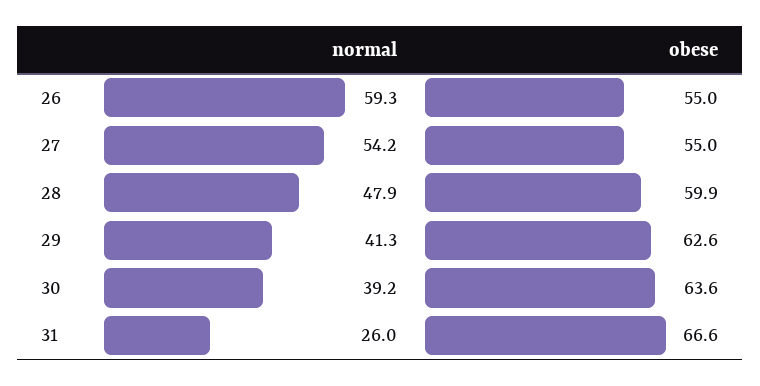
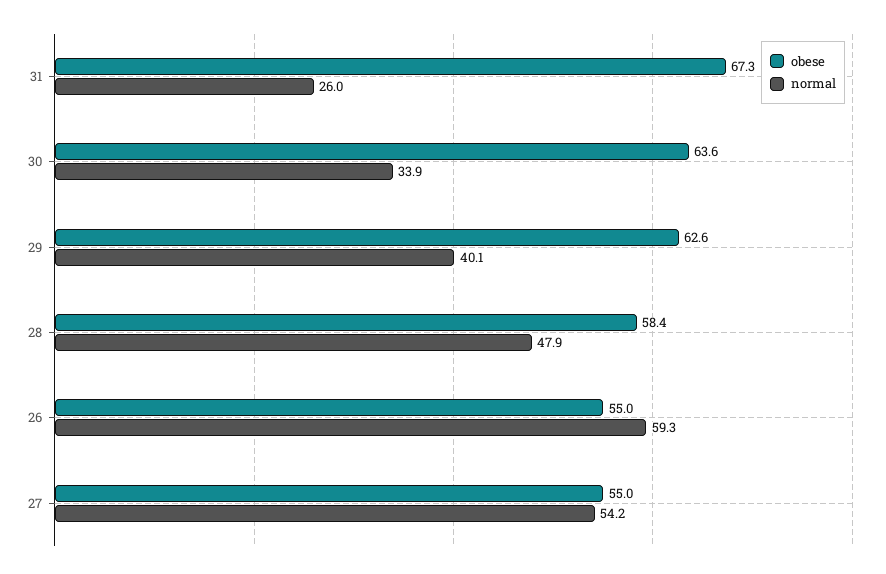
obese, 28: 59.9 -> 58.4
normal, 29: 41.3 -> 40.1
normal, 30: 39.2 -> 33.9
obese, 31: 66.6 -> 67.3

